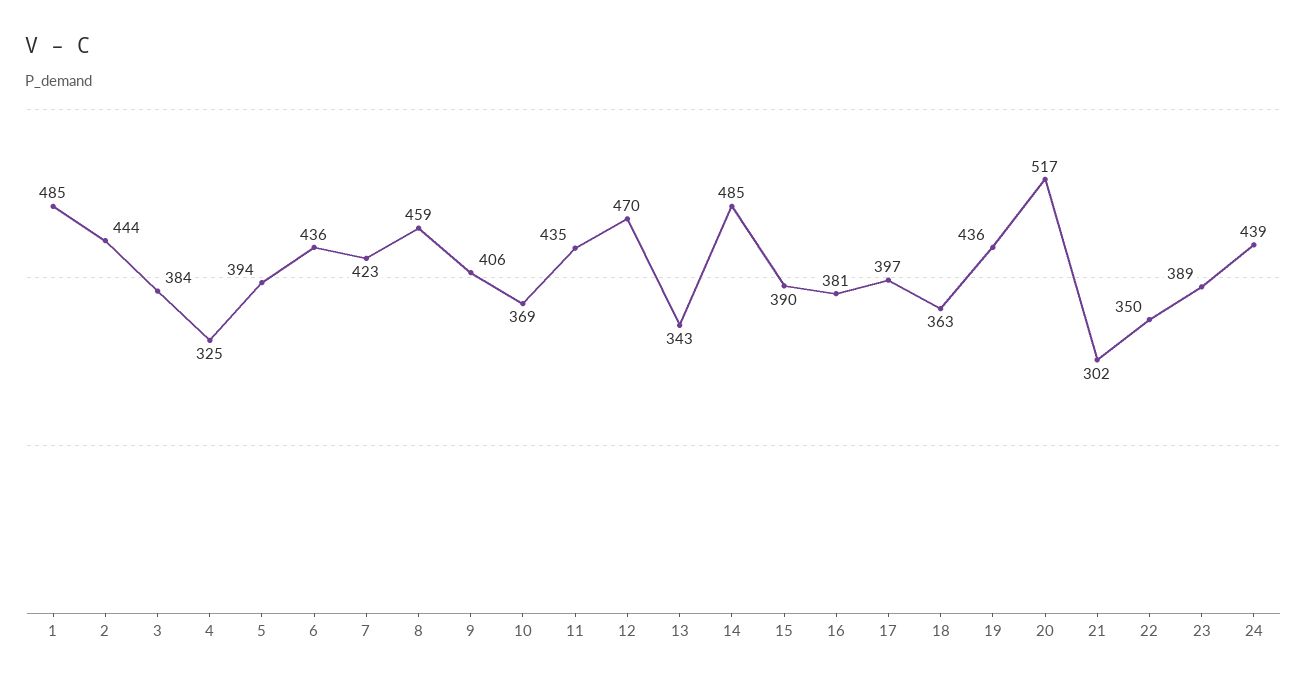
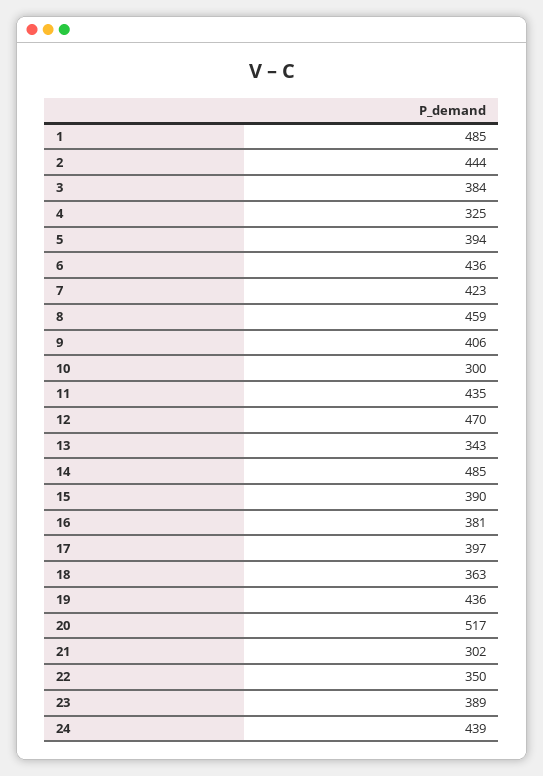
10: 369 -> 300

